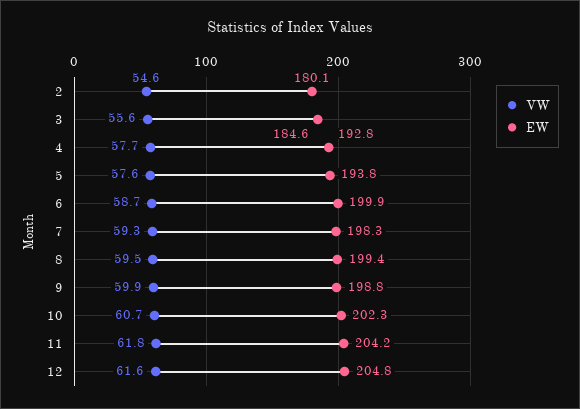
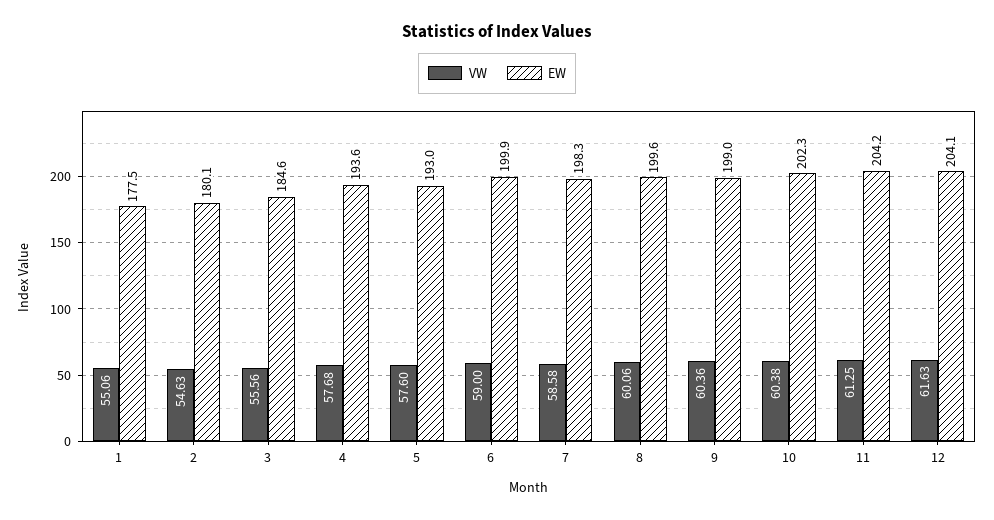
EW, 4: 192.8 -> 193.6
EW, 5: 193.8 -> 193
VW, 6: 58.7 -> 59
VW, 7: 59.3 -> 58.58
VW, 8: 59.5 -> 60.06
EW, 8: 199.4 -> 199.6
VW, 9: 59.9 -> 60.36
EW, 9: 198.8 -> 199
VW, 10: 60.7 -> 60.38
VW, 11: 61.8 -> 61.25
EW, 12: 204.8 -> 204.1
VW, 1: none -> 55.06
EW, 1: none -> 177.5

